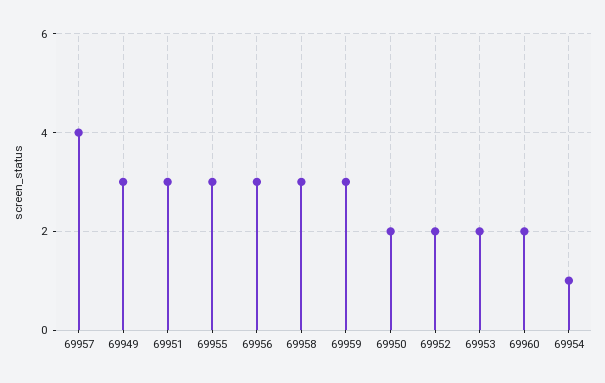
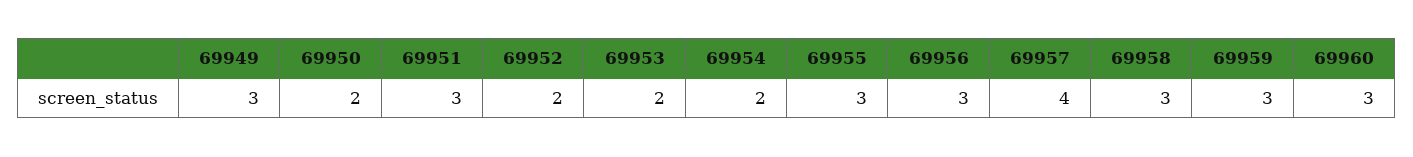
69960: 2 -> 3
69954: 1 -> 2

